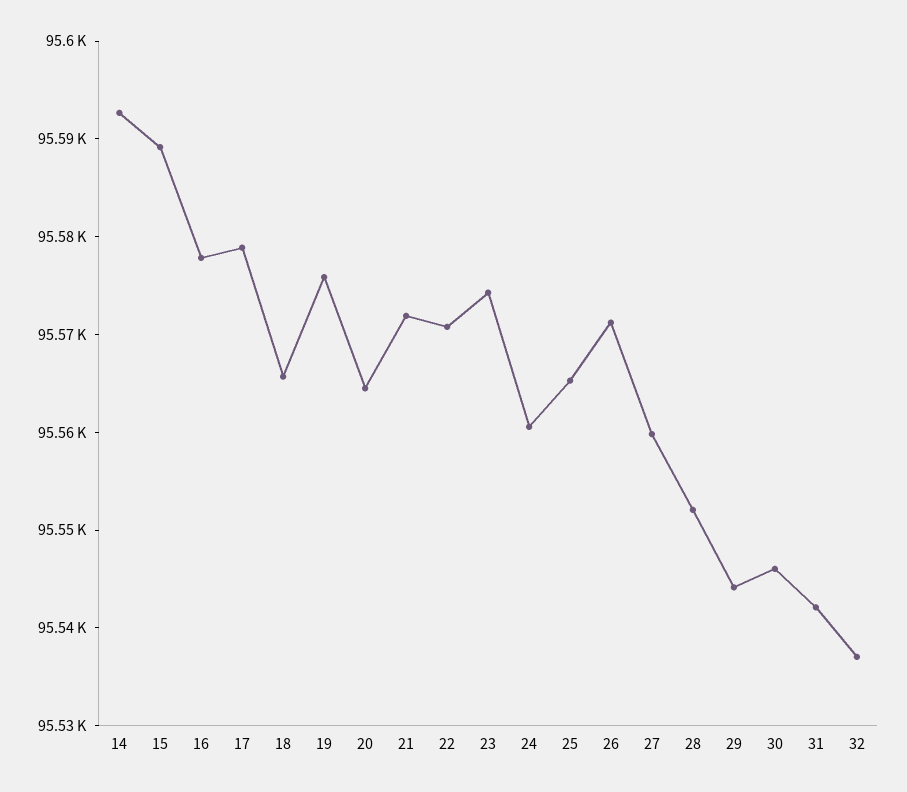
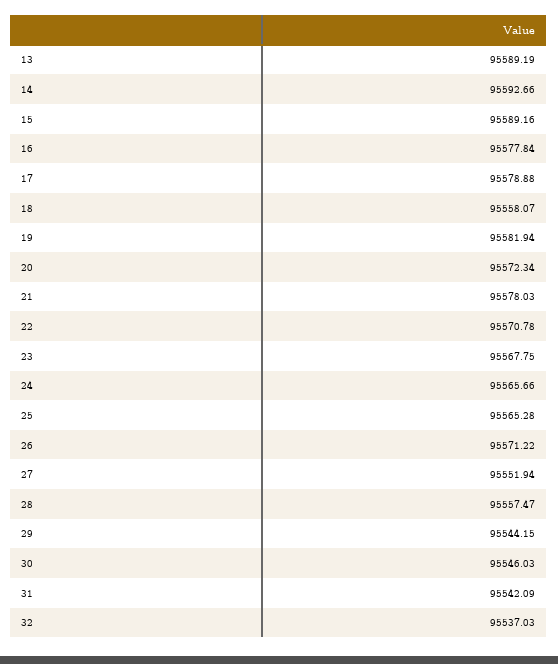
18: 95566 -> 95558.07
19: 95576 -> 95581.94
20: 95564 -> 95572.34
21: 95572 -> 95578.03
23: 95574 -> 95567.75
24: 95560 -> 95565.66
27: 95560 -> 95551.94
28: 95552 -> 95557.47
13: none -> 95589.19

